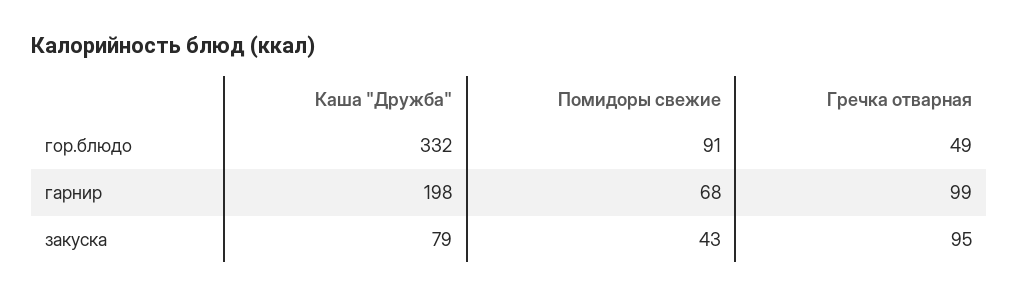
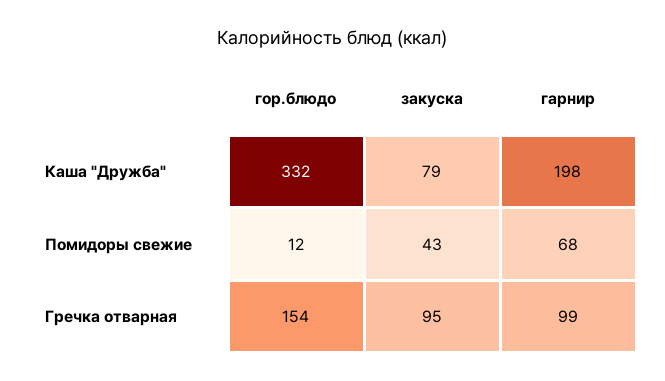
Помидоры свежие, гор.блюдо: 91 -> 12
Гречка отварная, гор.блюдо: 49 -> 154

